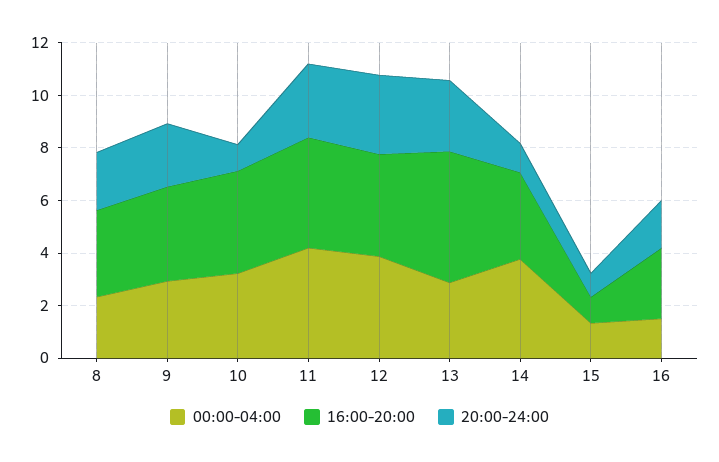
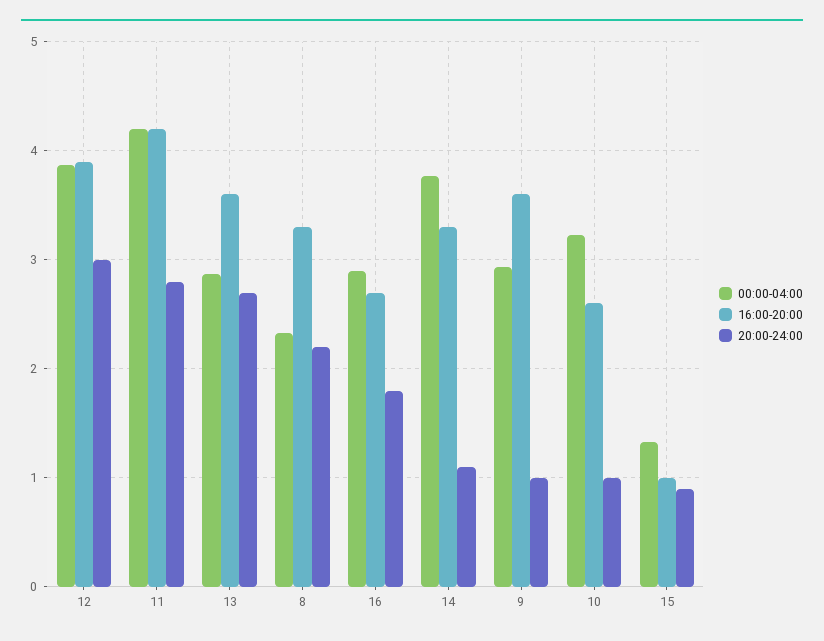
20:00-24:00, 9: 2.5 -> 1
16:00-20:00, 10: 4 -> 2.6
16:00-20:00, 13: 5 -> 3.6
00:00-04:00, 16: 1.5 -> 2.9

